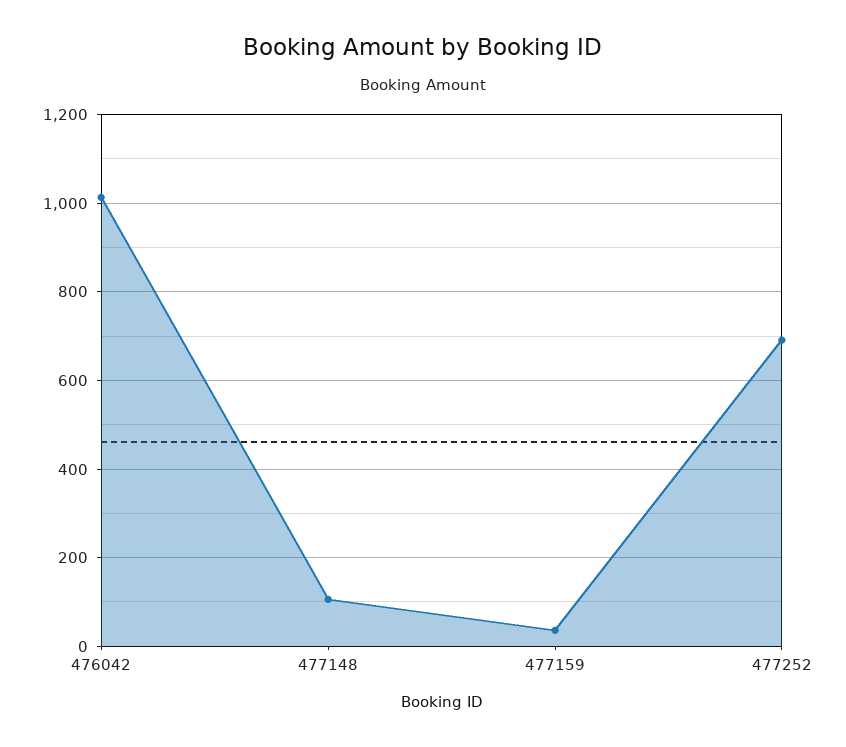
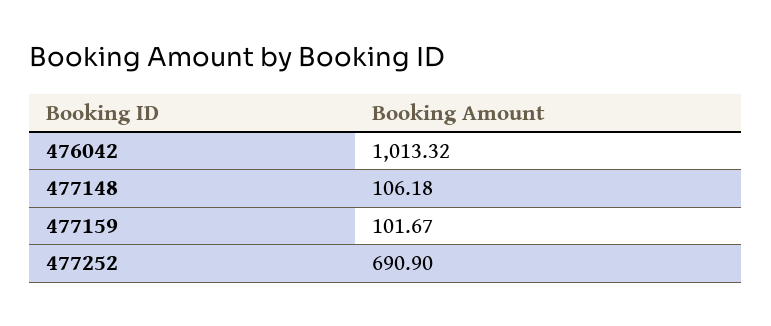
477159: 40 -> 101.67

